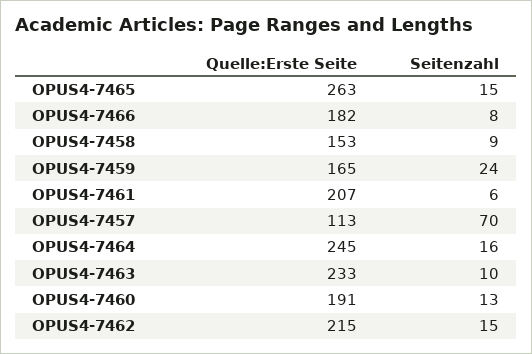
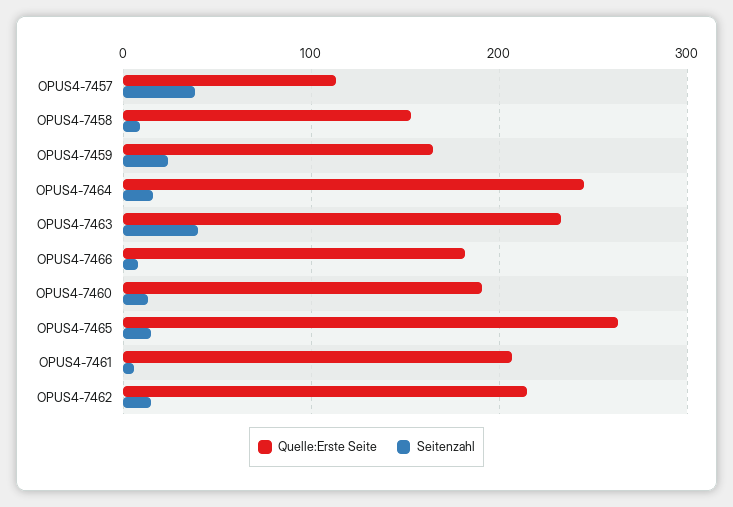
Seitenzahl, OPUS4-7457: 70 -> 40
Seitenzahl, OPUS4-7463: 10 -> 40

